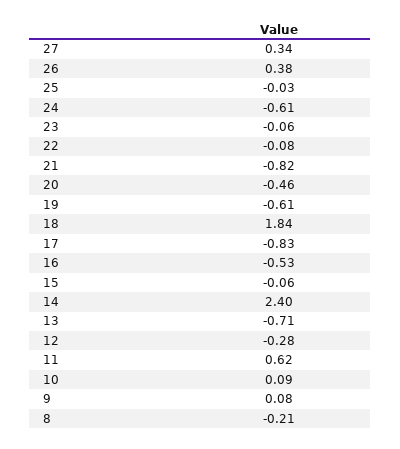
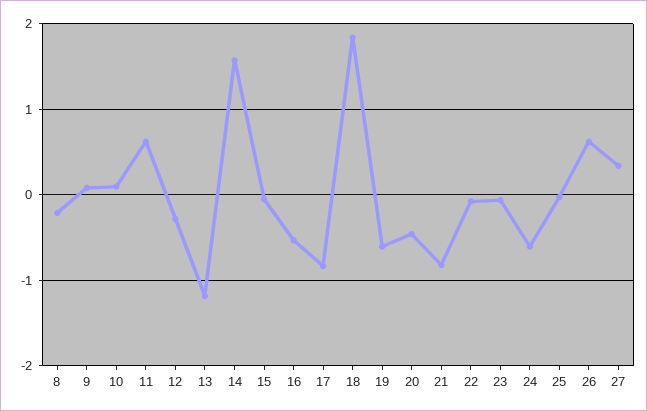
26: 0.38 -> 0.6
14: 2.4 -> 1.6
13: -0.71 -> -1.2

